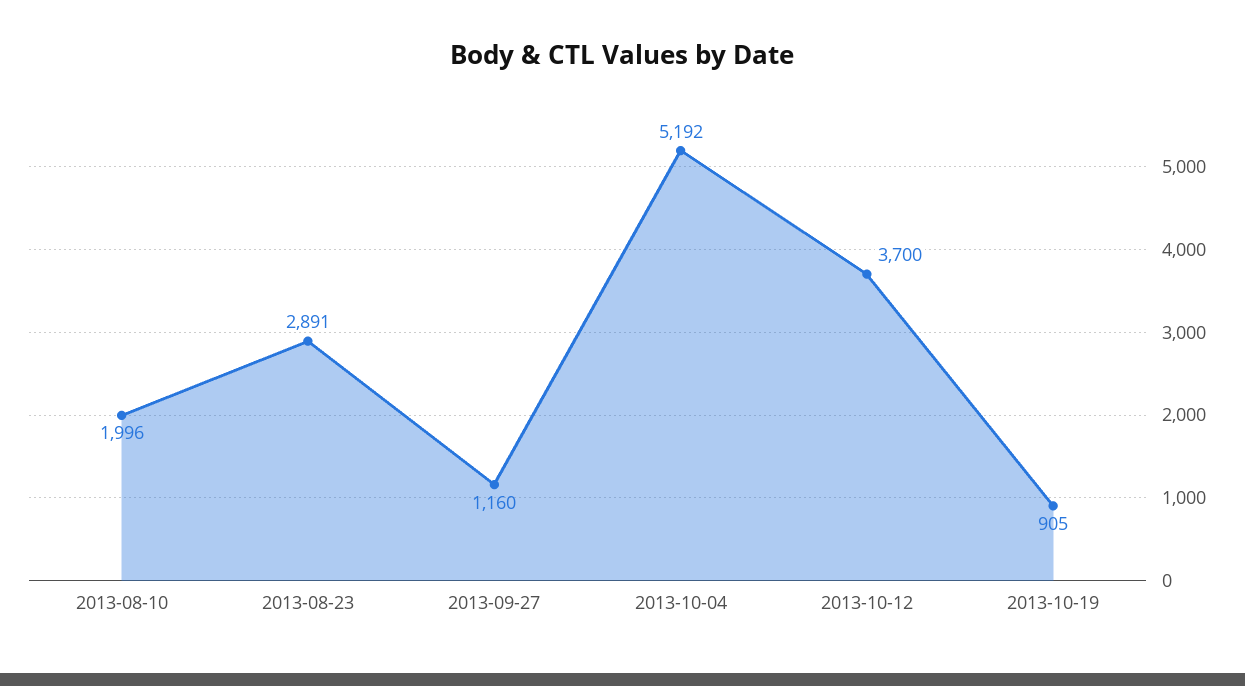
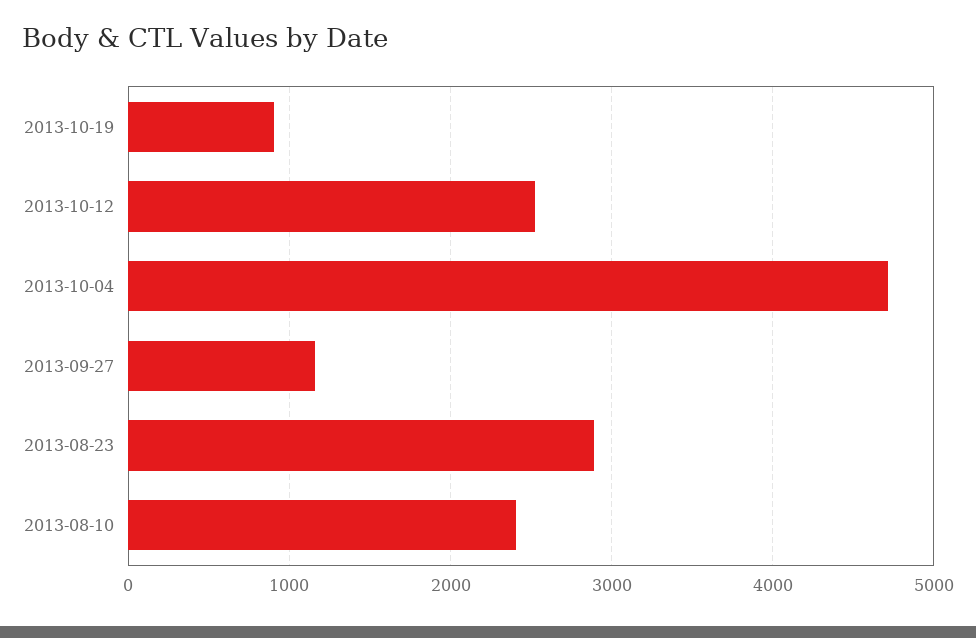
2013-08-10: 1996 -> 2400
2013-10-04: 5192 -> 4700
2013-10-12: 3700 -> 2500

